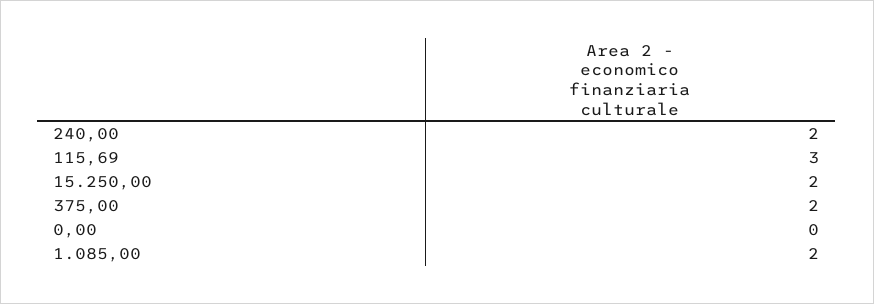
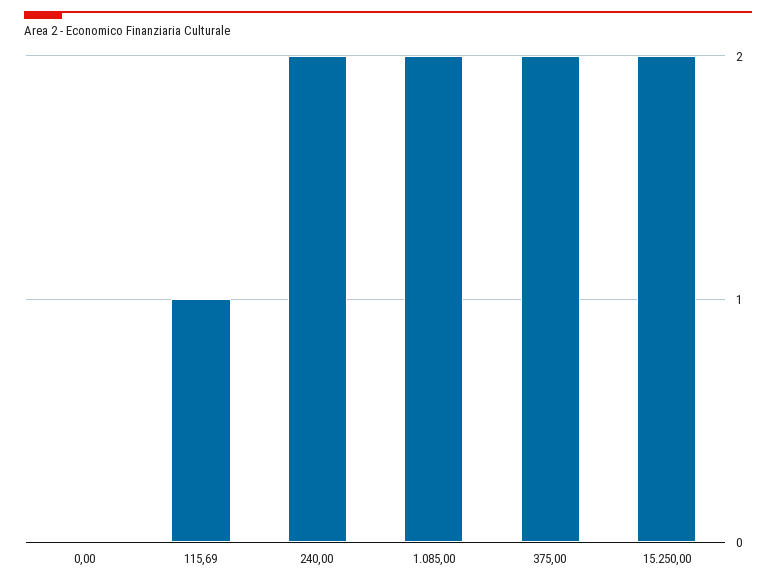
115,69: 3 -> 1

